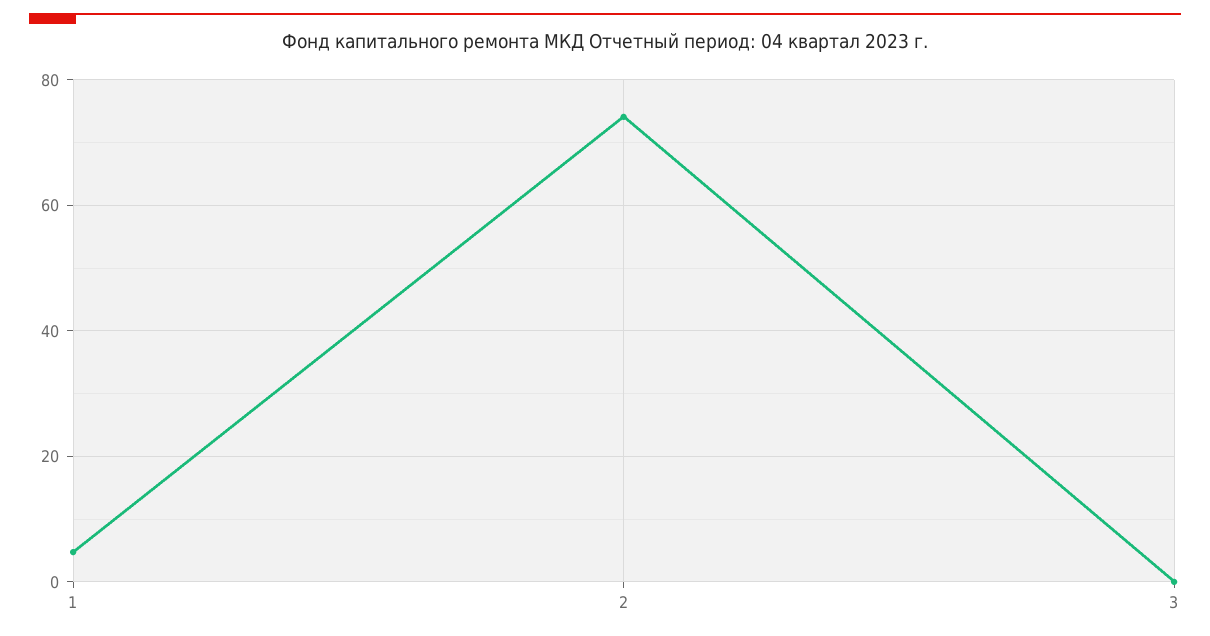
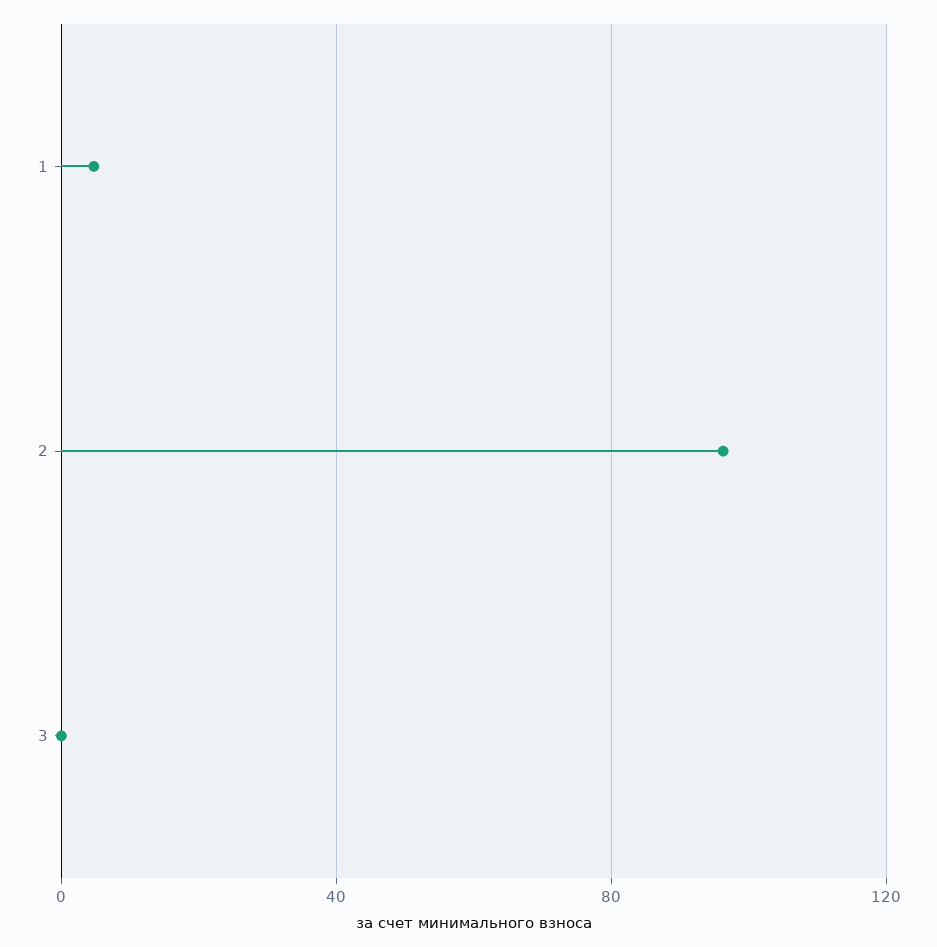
2: 74 -> 95

